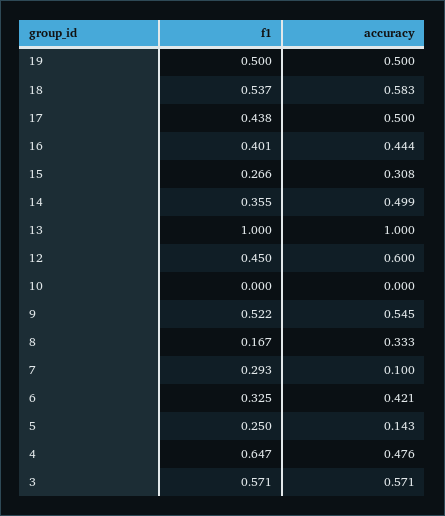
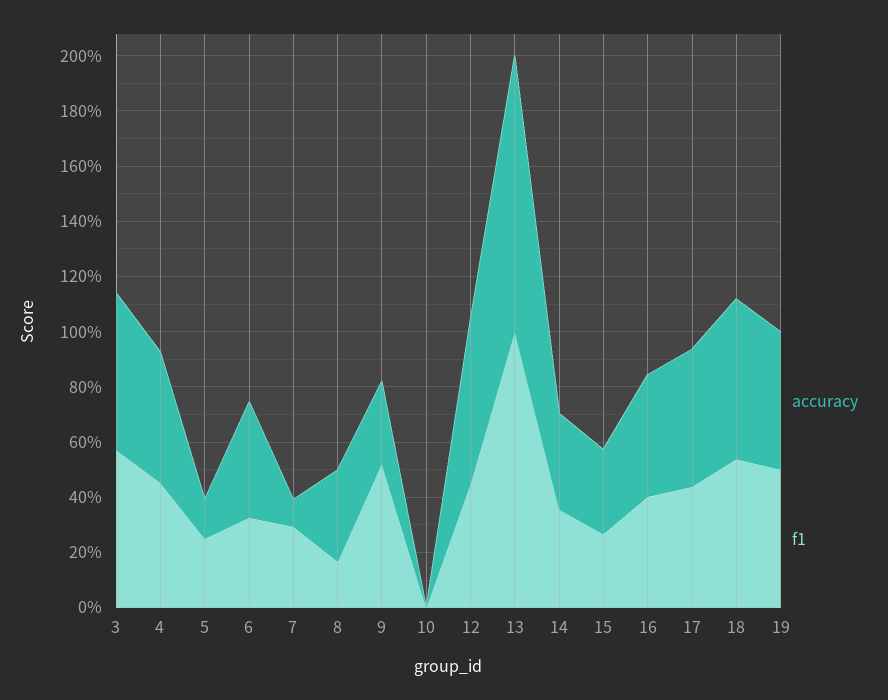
accuracy, 14: 0.499 -> 0.35
accuracy, 9: 0.545 -> 0.3
f1, 4: 0.647 -> 0.45

